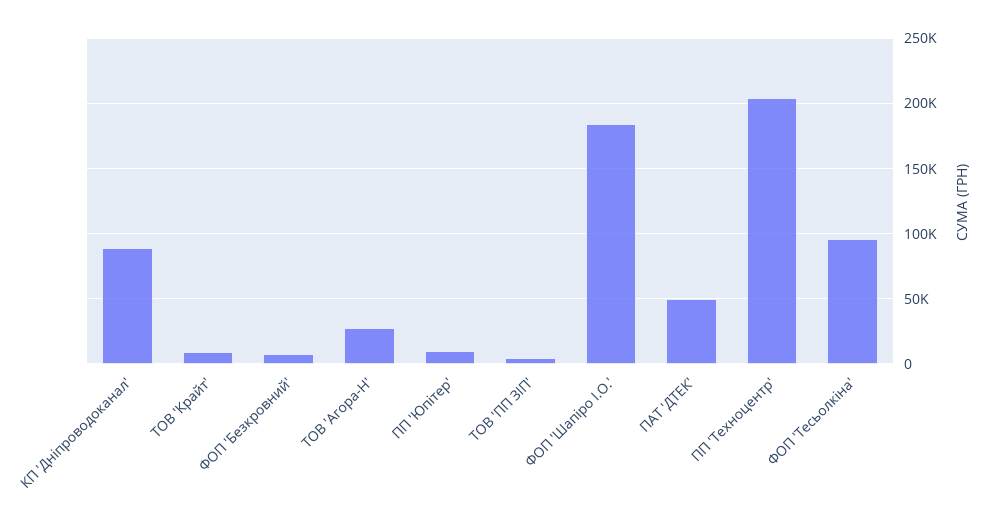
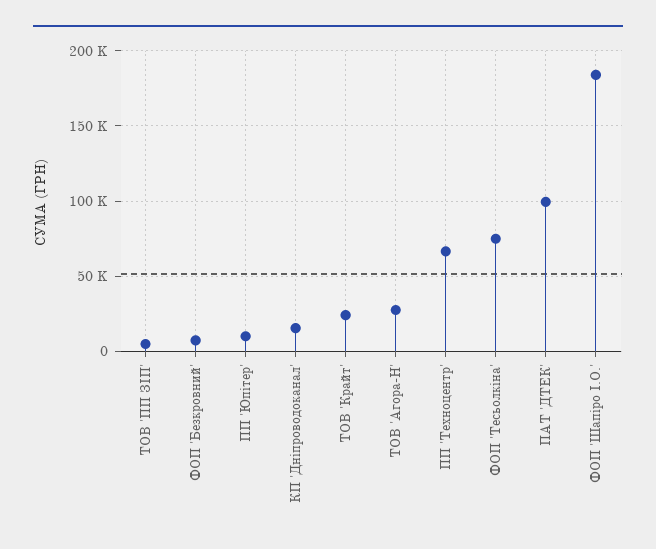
КП 'Дніпроводоканал': 90000 -> 15000
ТОВ 'Крайт': 10000 -> 25000
ПАТ 'ДТЕК': 50000 -> 100000
ПП 'Техноцентр': 205000 -> 65000
ФОП 'Тесьолкіна': 95000 -> 75000

